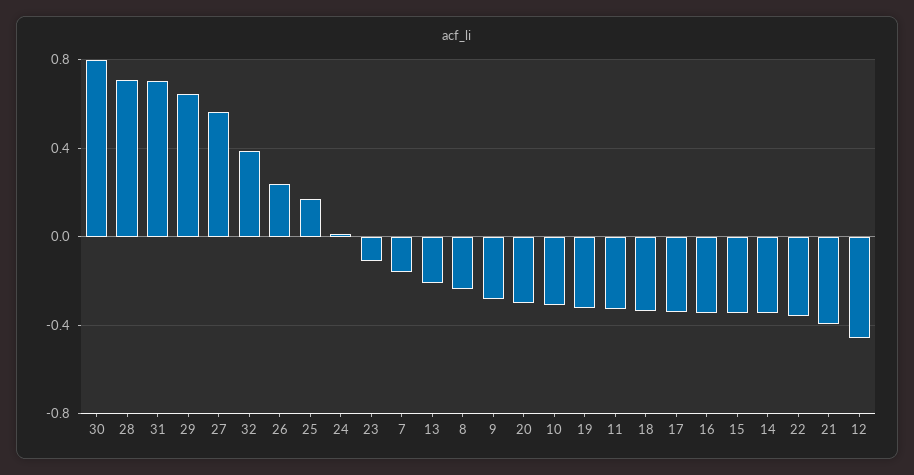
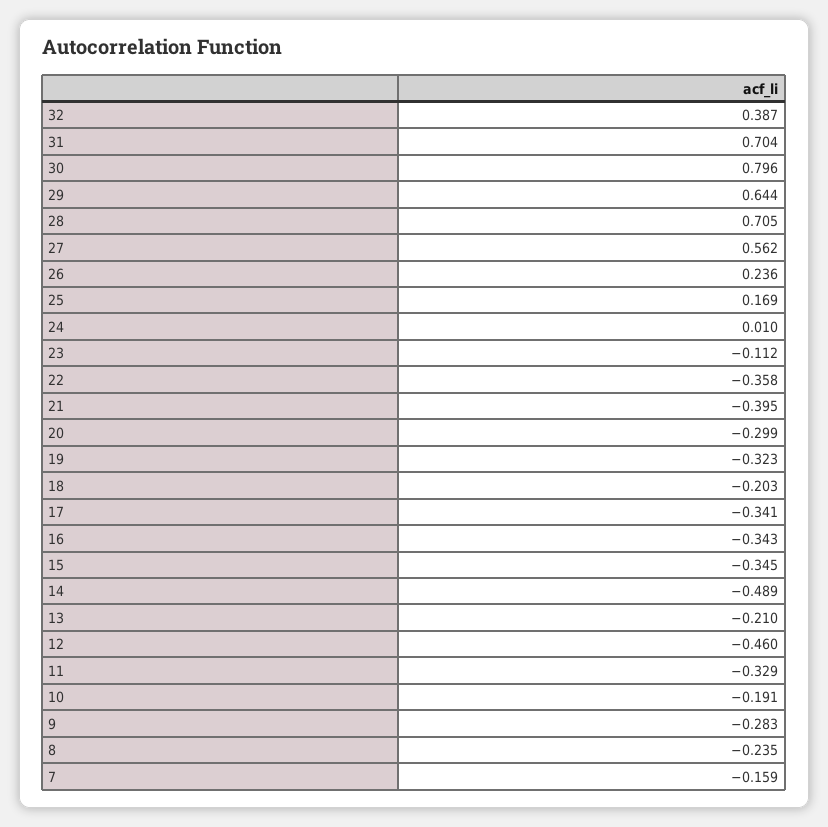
10: -0.3 -> -0.191
18: -0.35 -> -0.203
14: -0.35 -> -0.489

